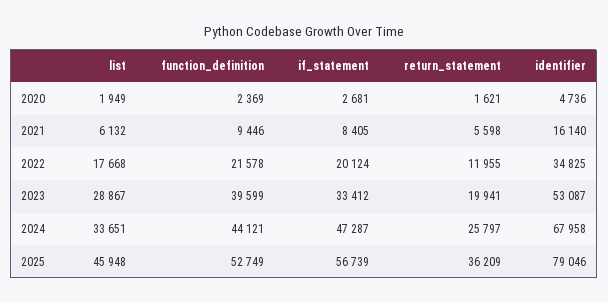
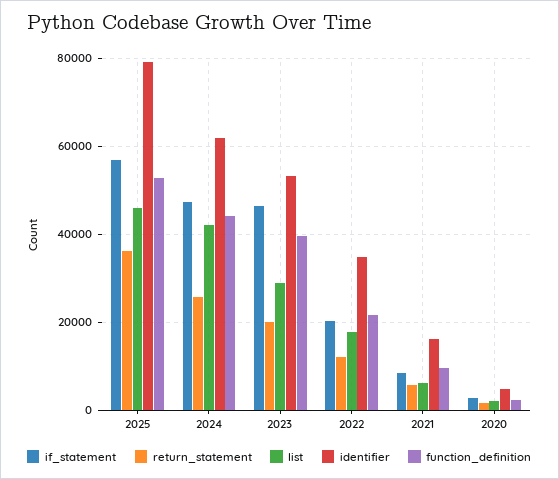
if_statement, 2023: 33412 -> 46000
list, 2024: 33651 -> 42000
identifier, 2024: 67958 -> 62000

